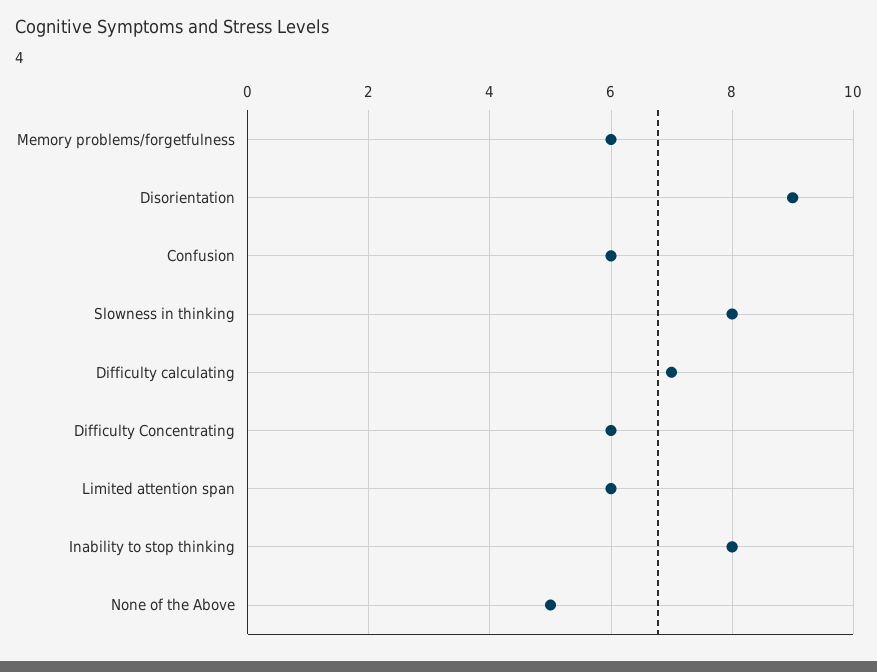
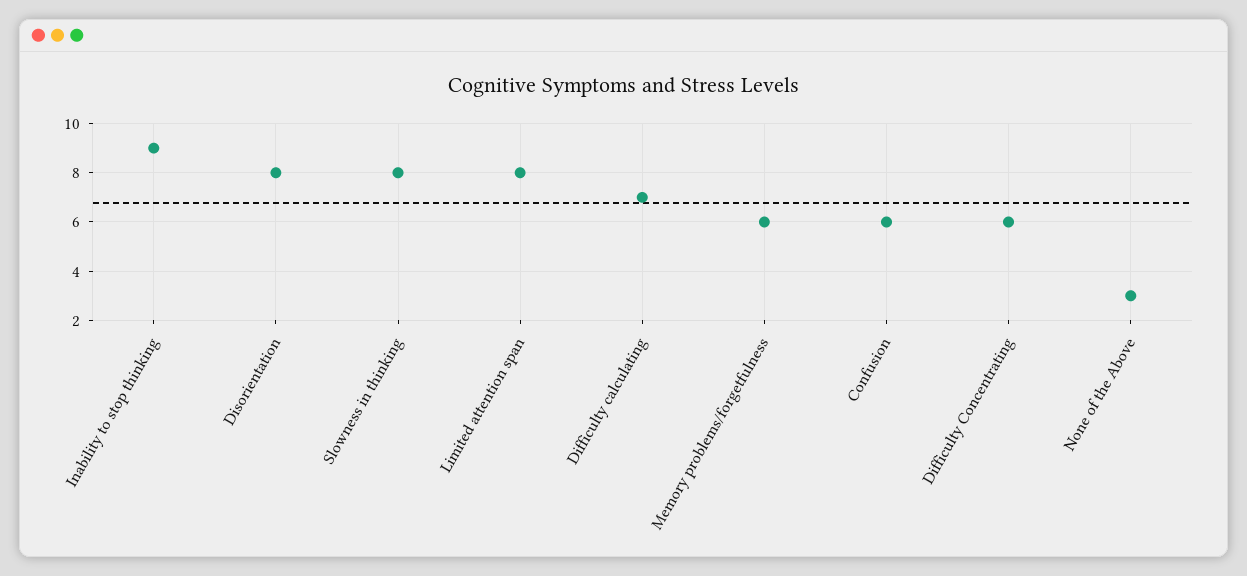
Disorientation: 9 -> 8
Limited attention span: 6 -> 8
Inability to stop thinking: 8 -> 9
None of the Above: 5 -> 3

